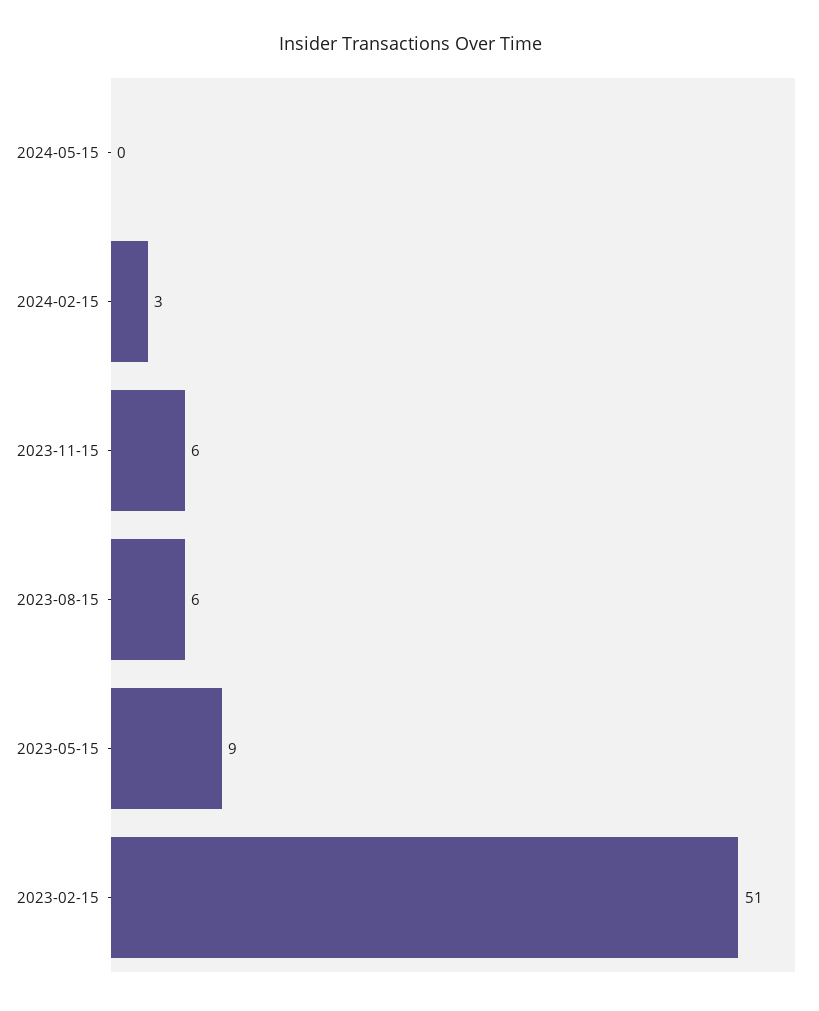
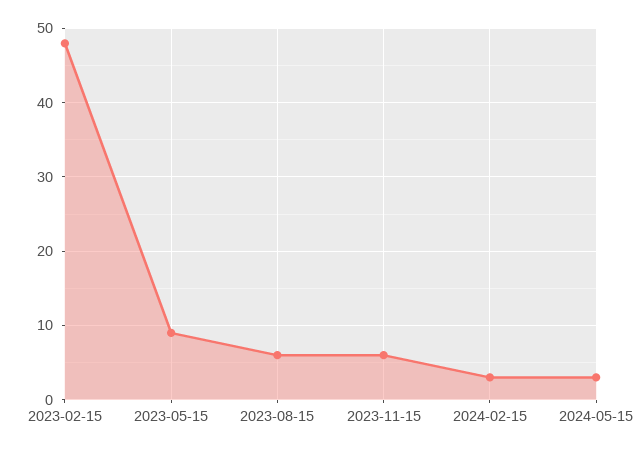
2024-05-15: 0 -> 3
2023-02-15: 51 -> 48

